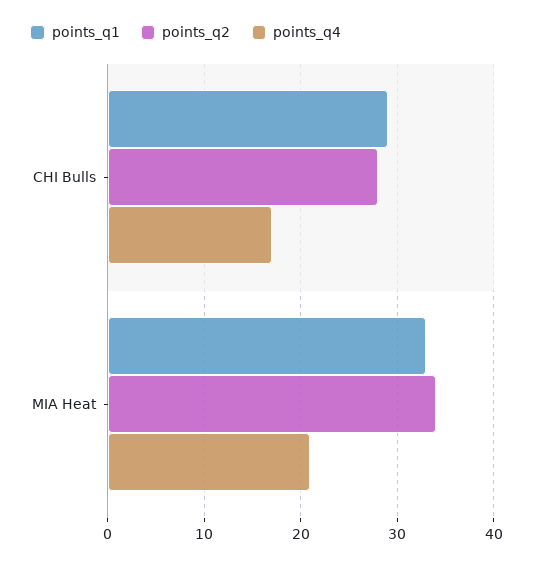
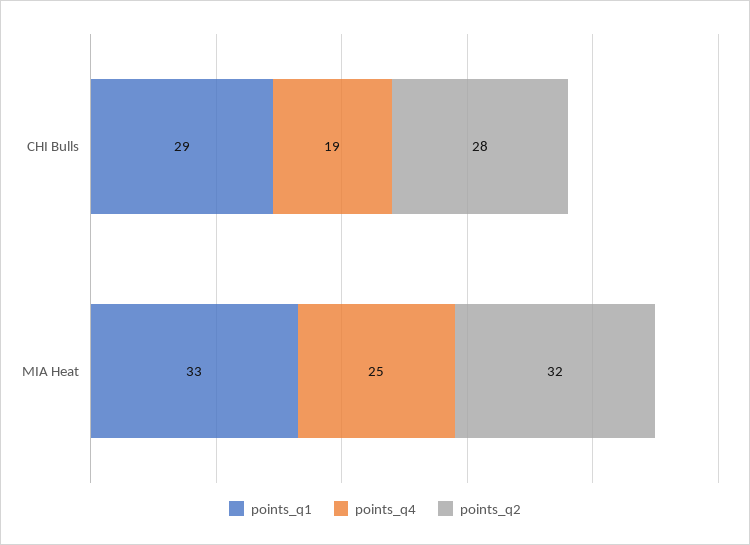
points_q4, CHI Bulls: 17 -> 19
points_q2, MIA Heat: 34 -> 32
points_q4, MIA Heat: 21 -> 25

